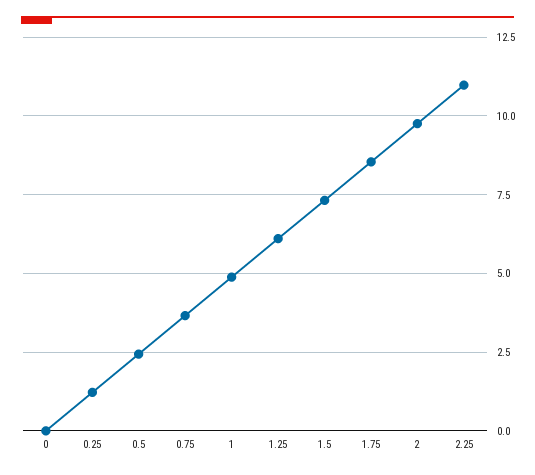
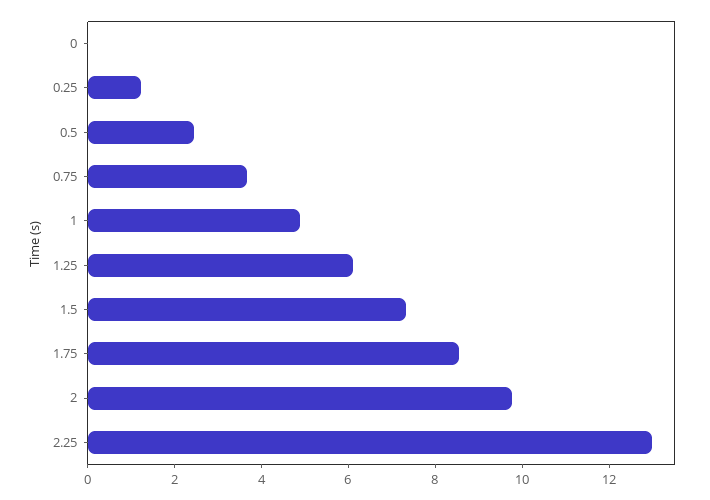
2.25: 11 -> 13

